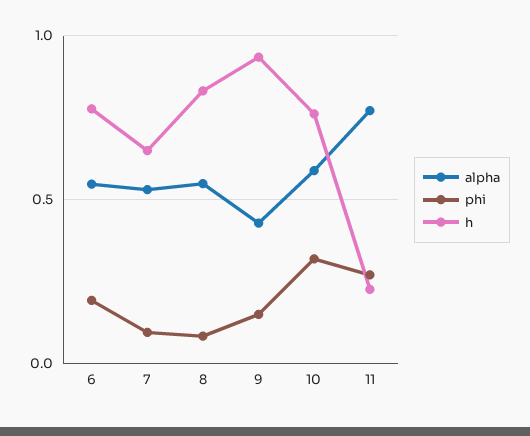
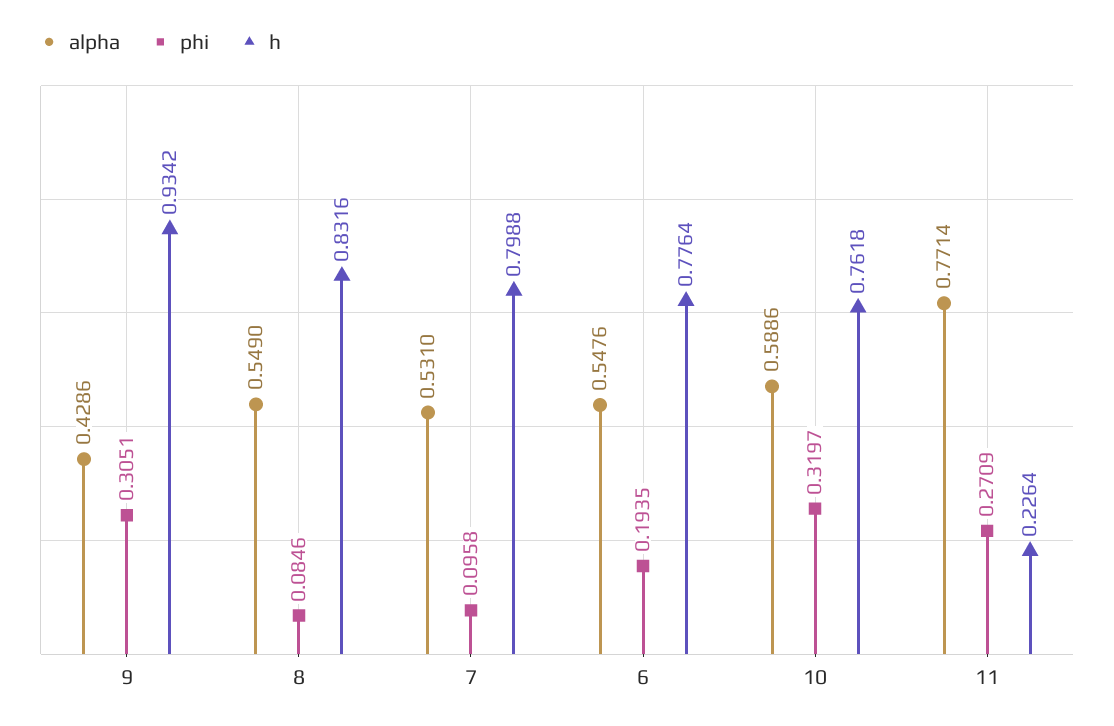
h, 7: 0.65 -> 0.7988
phi, 9: 0.15 -> 0.3051

